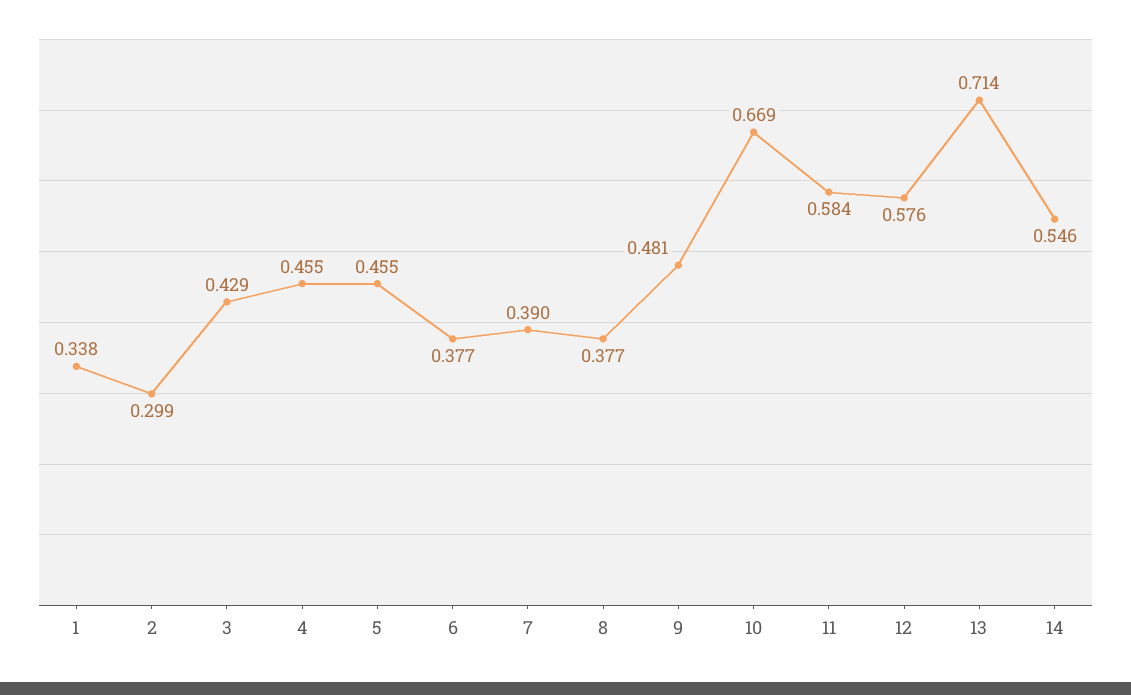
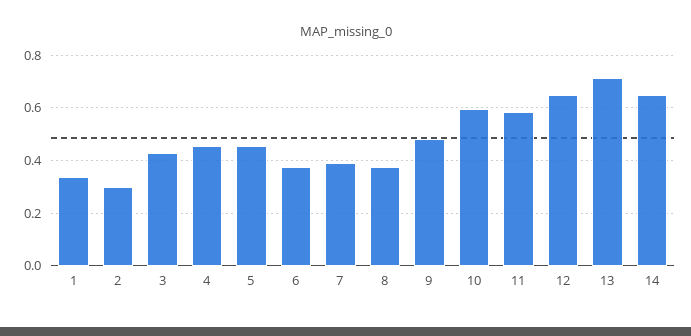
10: 0.669 -> 0.6
12: 0.576 -> 0.65
14: 0.546 -> 0.65

